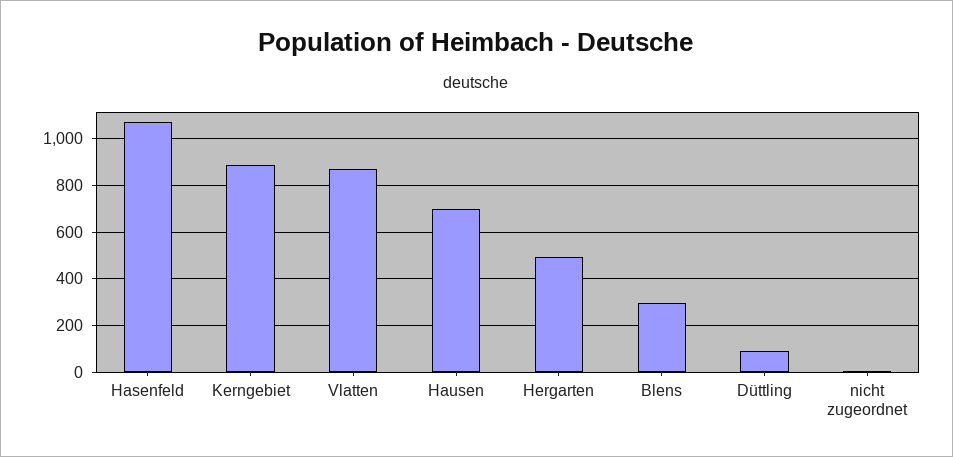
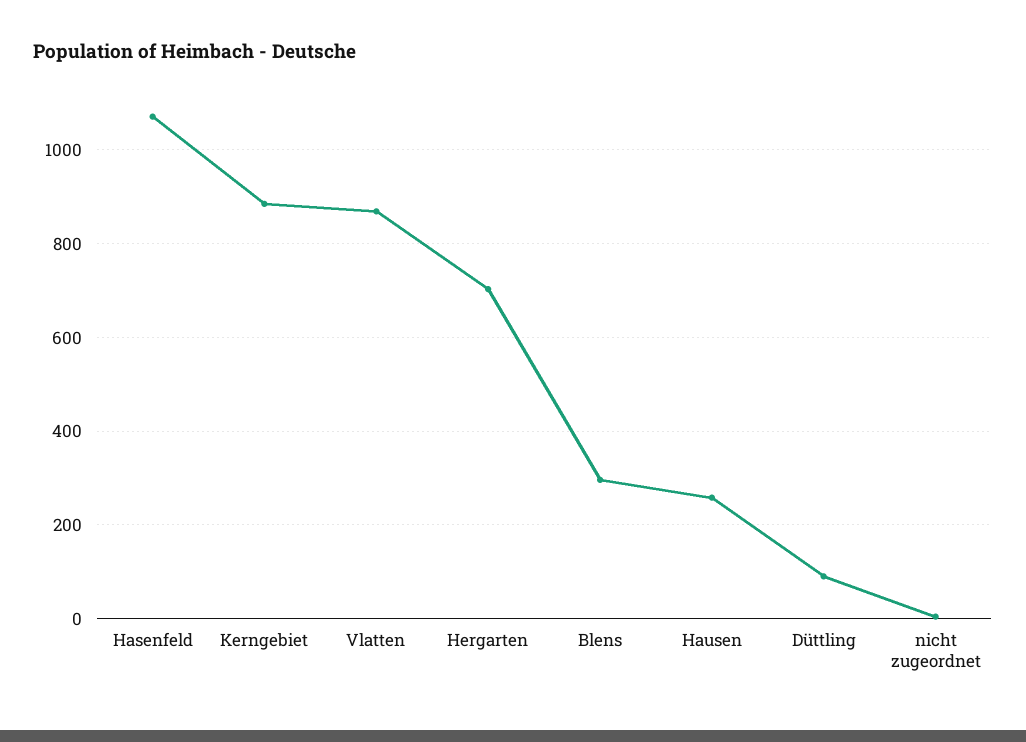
Hausen: 700 -> 260
Hergarten: 500 -> 700

